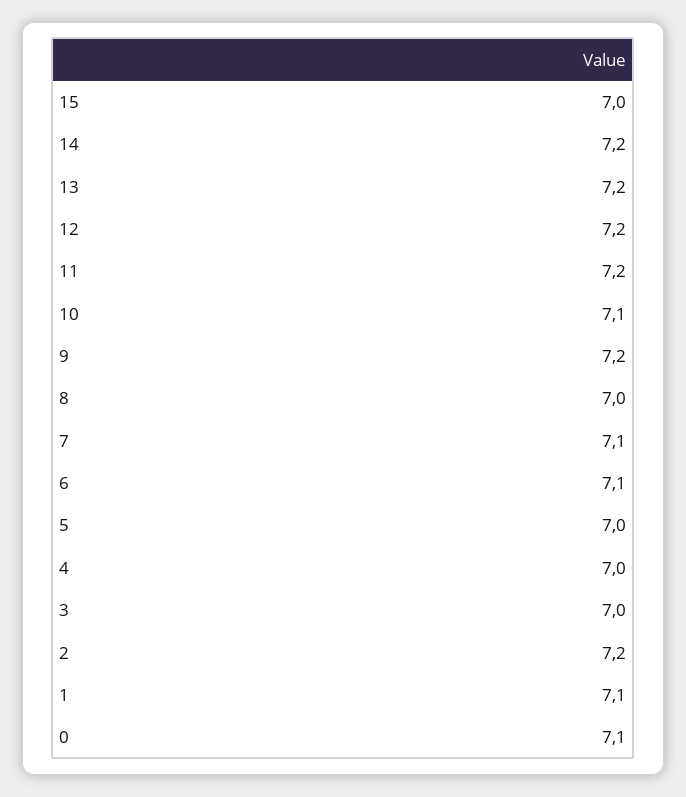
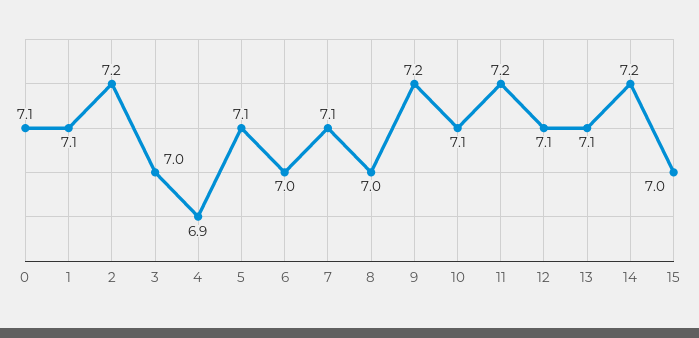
13: 7.2 -> 7.1
12: 7.2 -> 7.1
6: 7.1 -> 7
5: 7 -> 7.1
4: 7 -> 6.9

